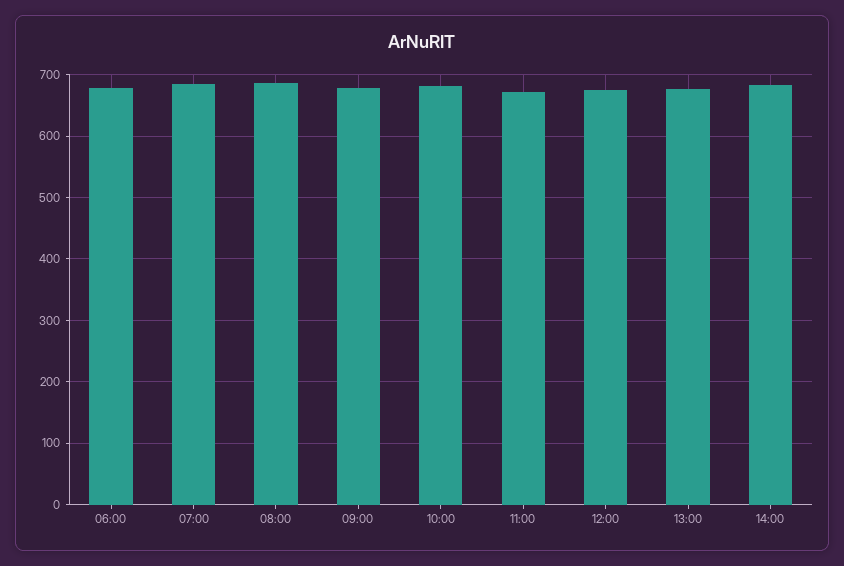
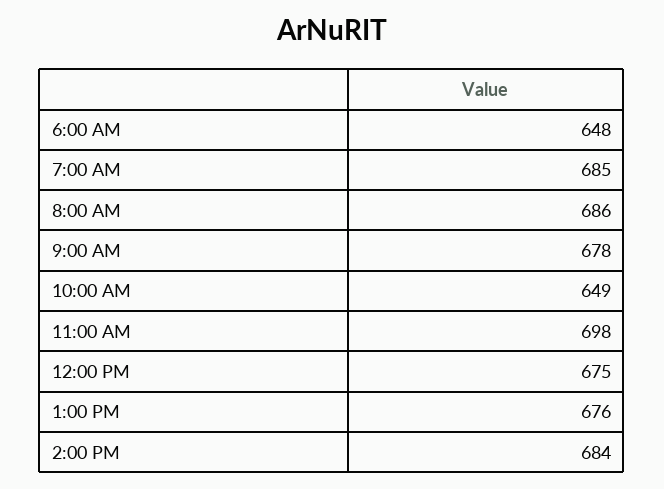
06:00: 680 -> 648
10:00: 680 -> 649
11:00: 670 -> 698

